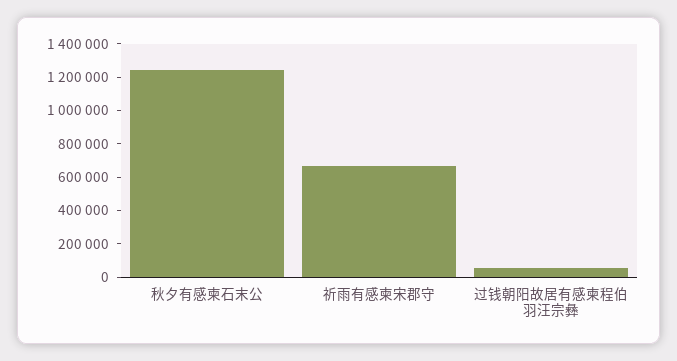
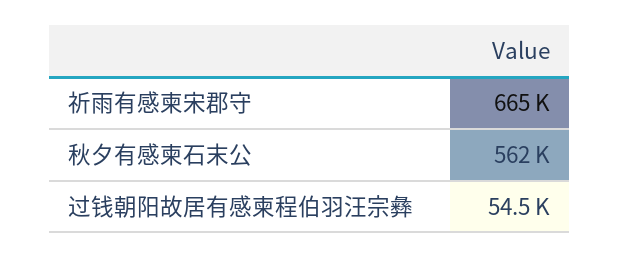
秋夕有感柬石末公: 1250000 -> 562000

